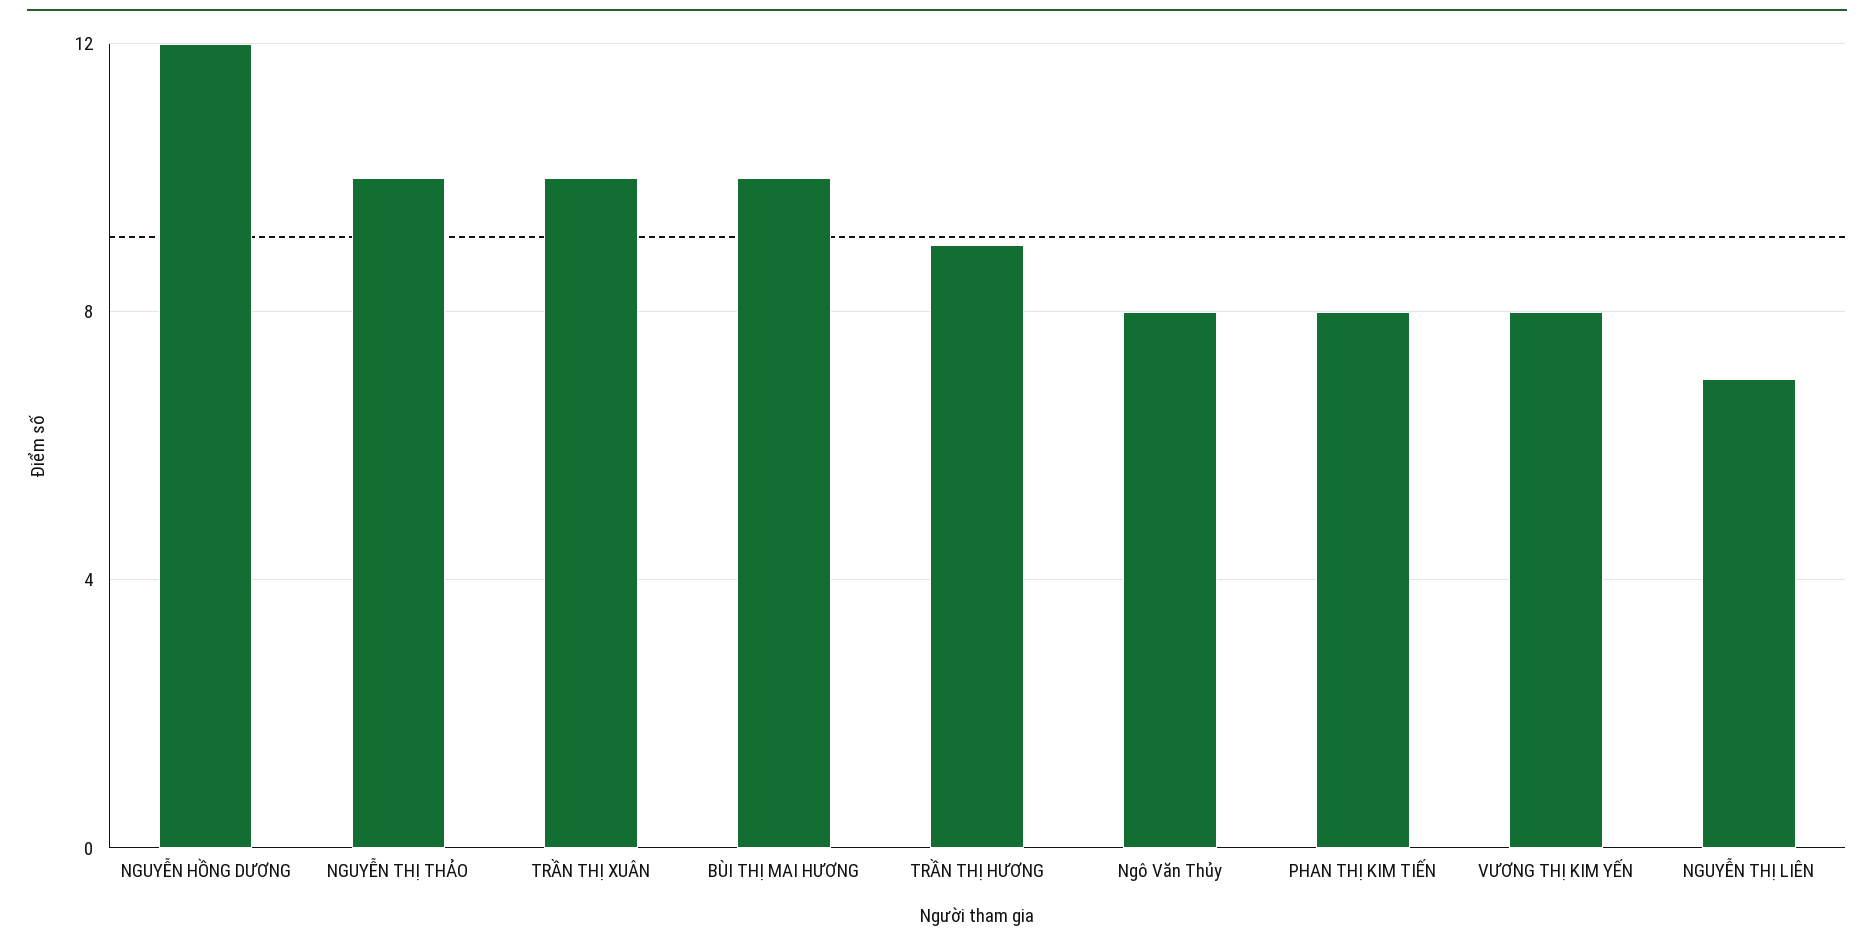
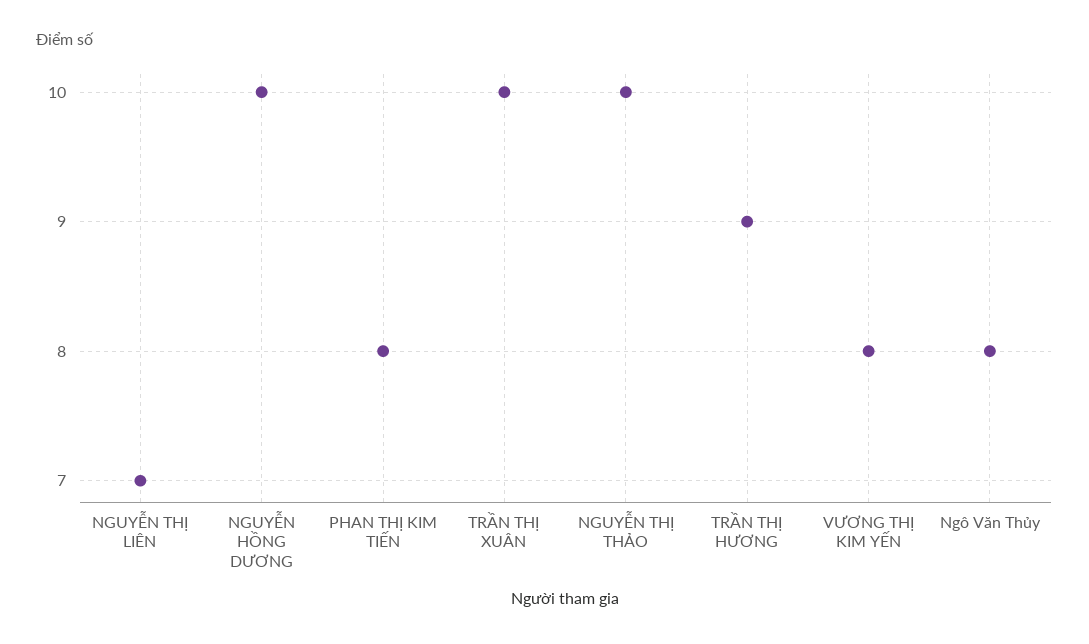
NGUYỄN HỒNG DƯƠNG: 12 -> 10
BÙI THỊ MAI HƯƠNG: 10 -> none

